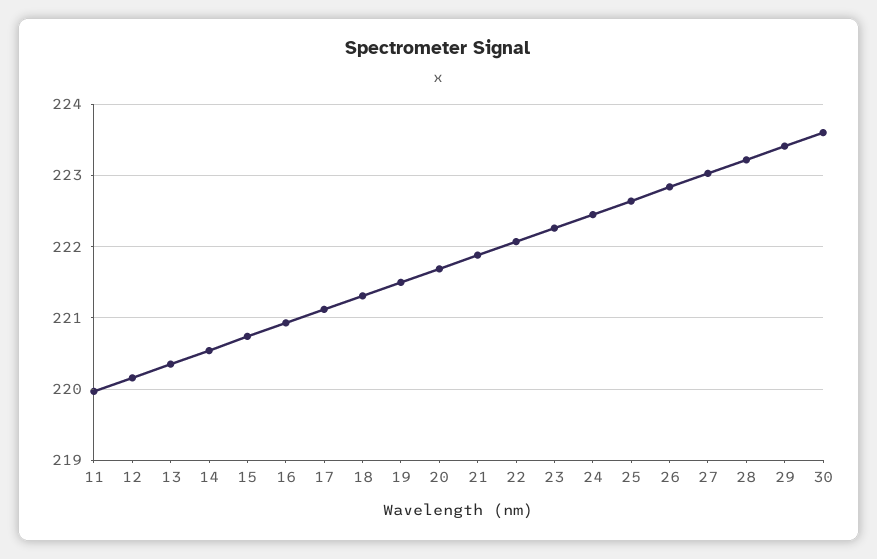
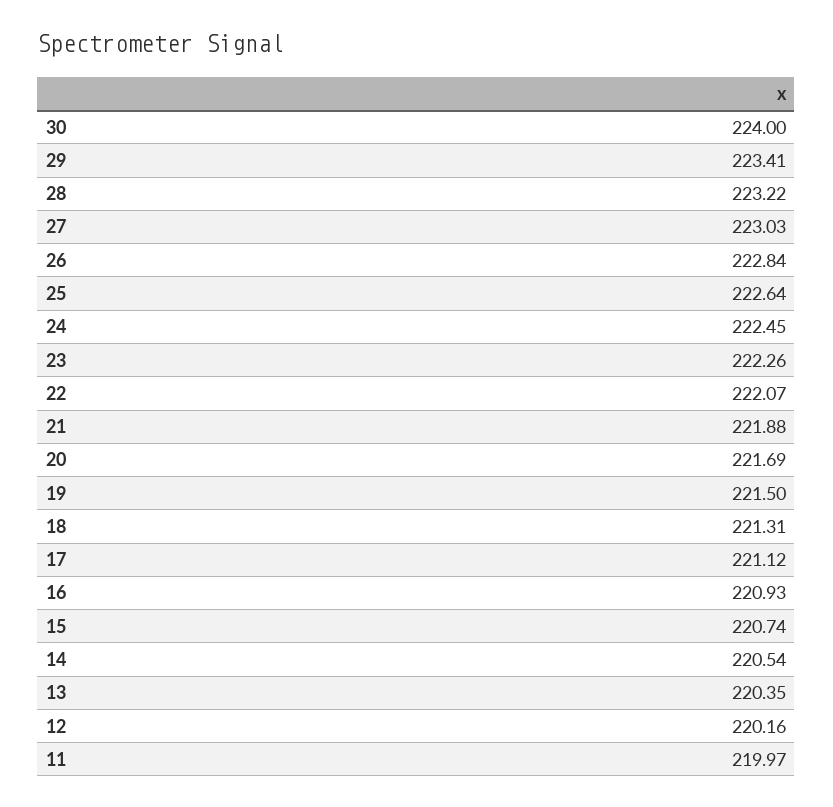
30: 223.6 -> 224

